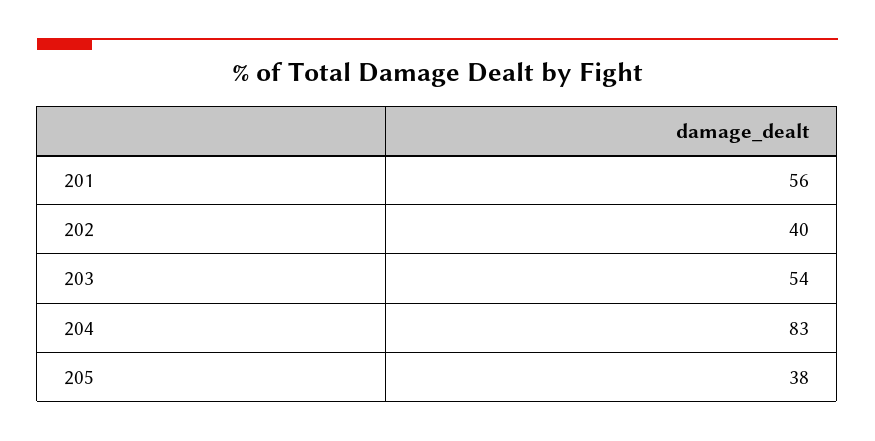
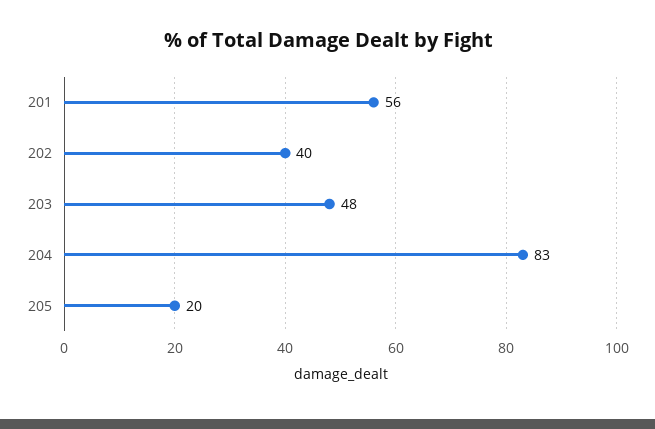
203: 54 -> 48
205: 38 -> 20

